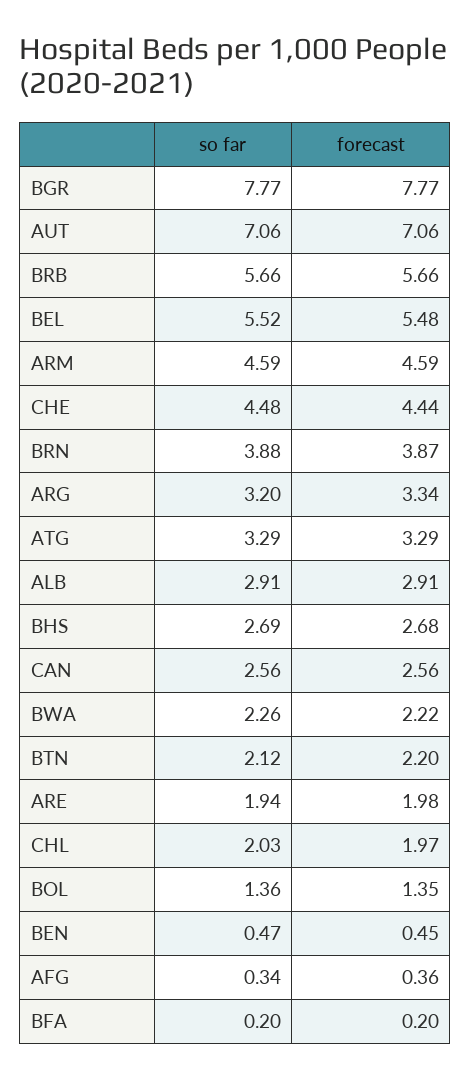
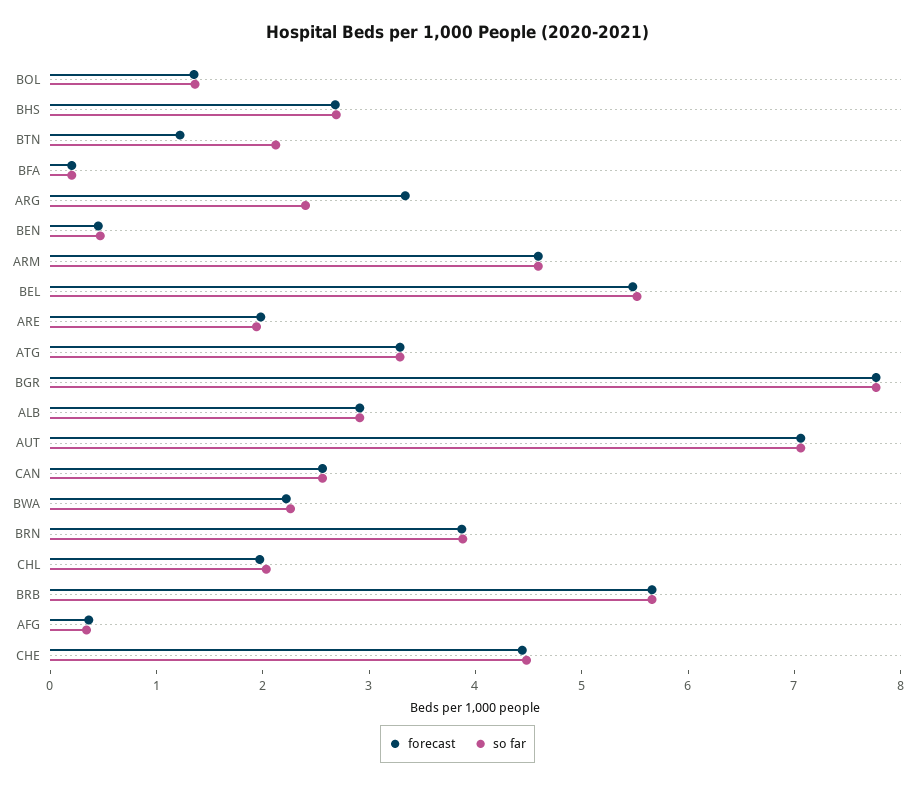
so far, ARG: 3.2 -> 2.4
forecast, BTN: 2.2 -> 1.2

